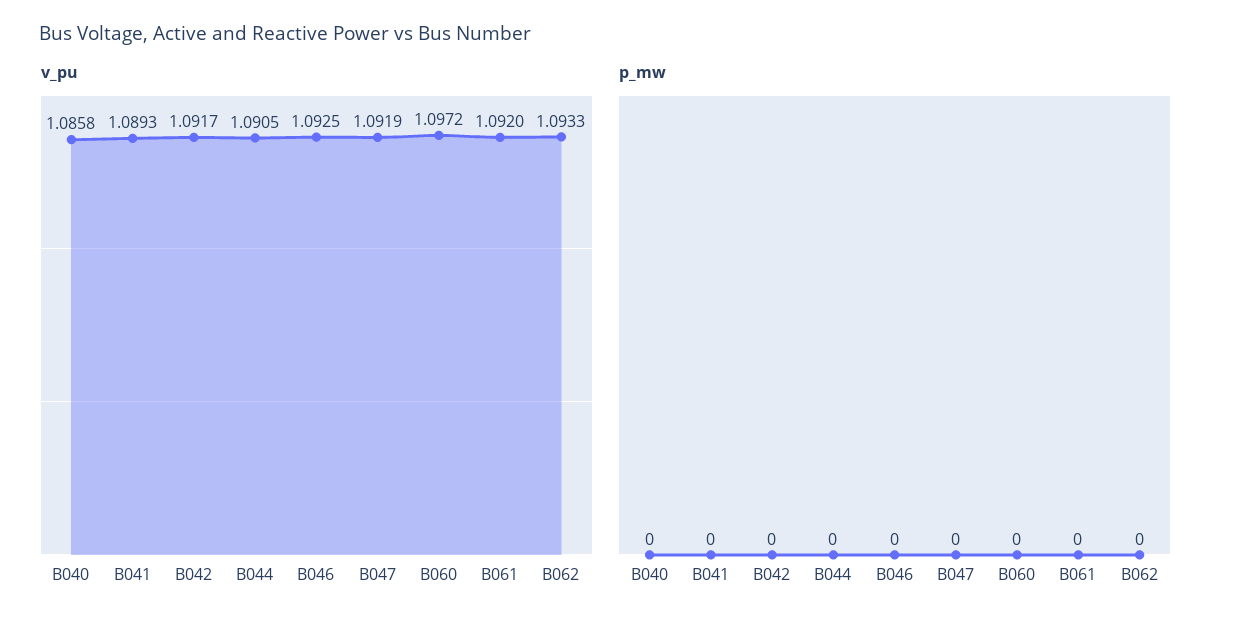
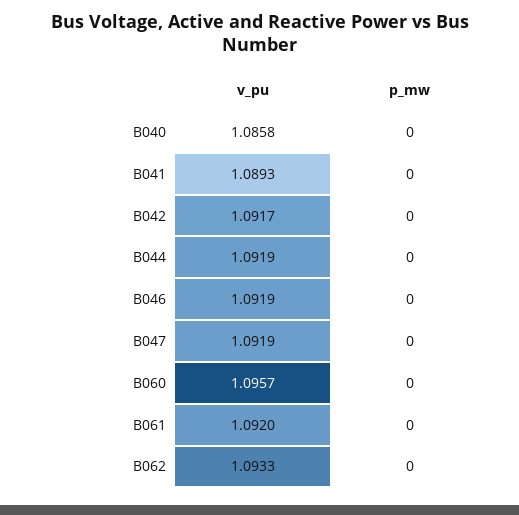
v_pu, B044: 1.0905 -> 1.0919
v_pu, B046: 1.0925 -> 1.0919
v_pu, B060: 1.0972 -> 1.0957

